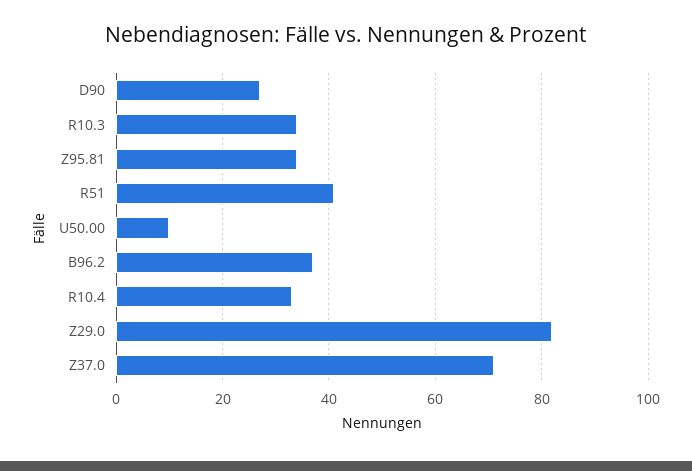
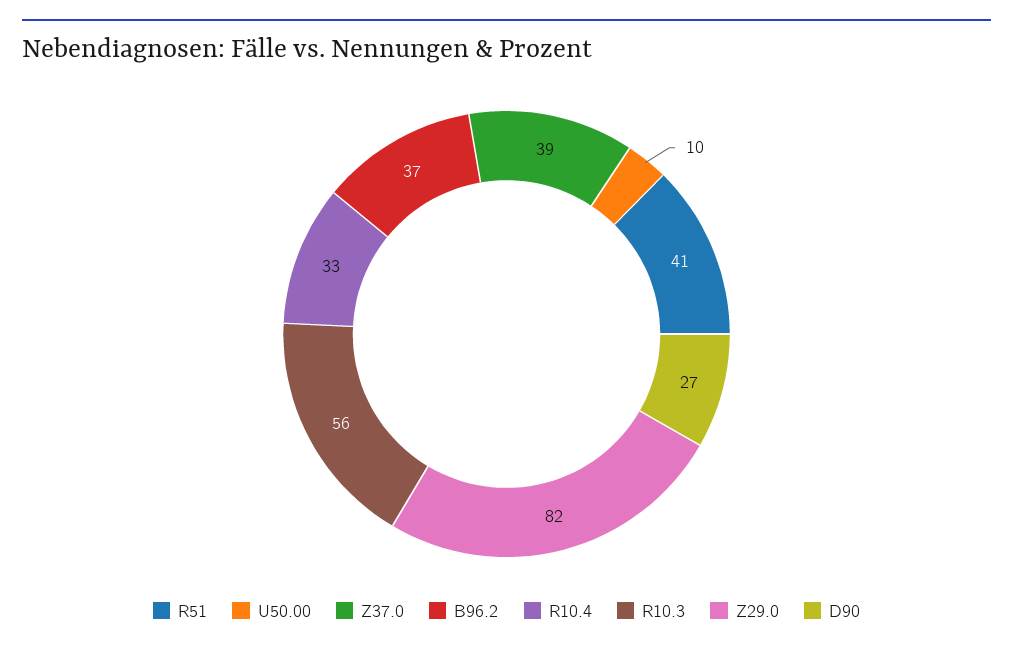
R10.3: 35 -> 56
Z95.81: 35 -> none
Z37.0: 70 -> 39

